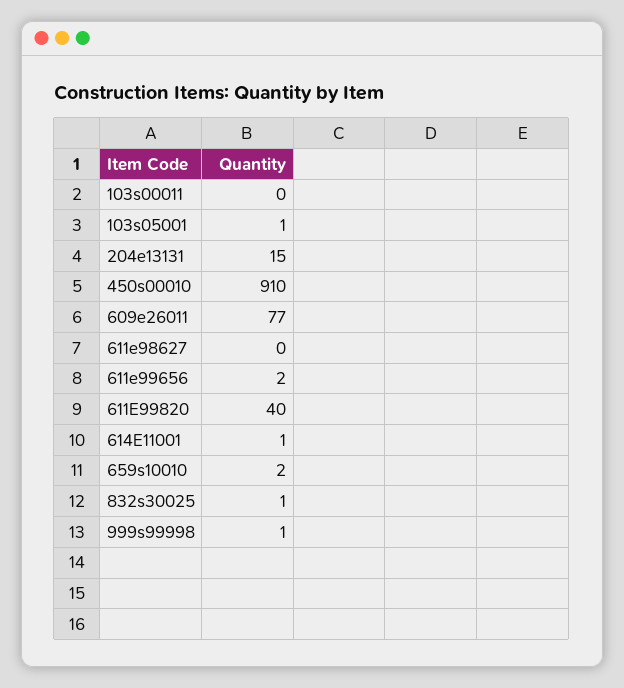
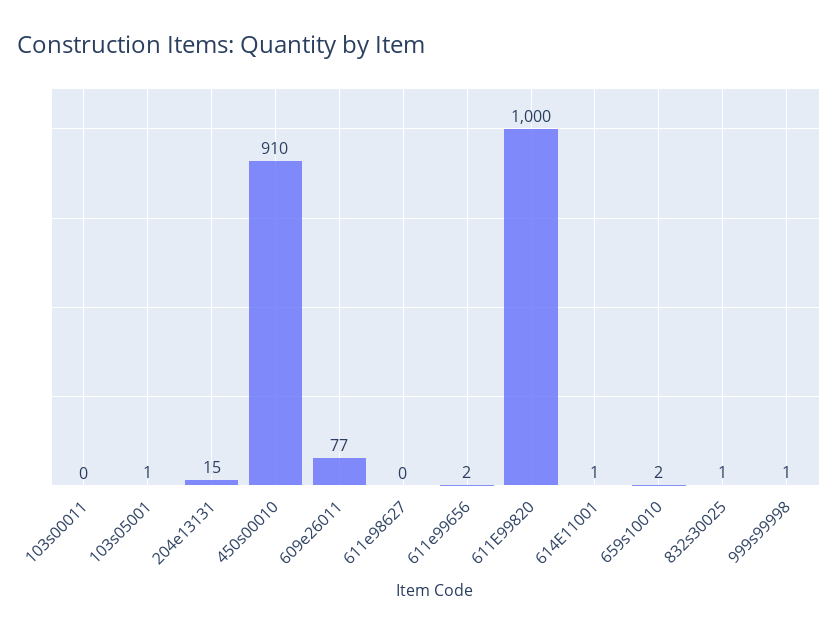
611E99820: 40 -> 1000

